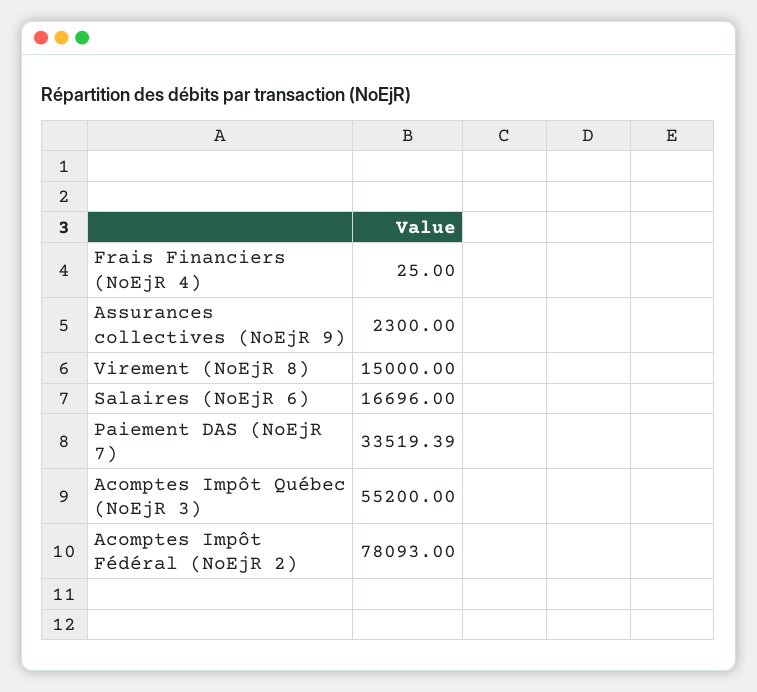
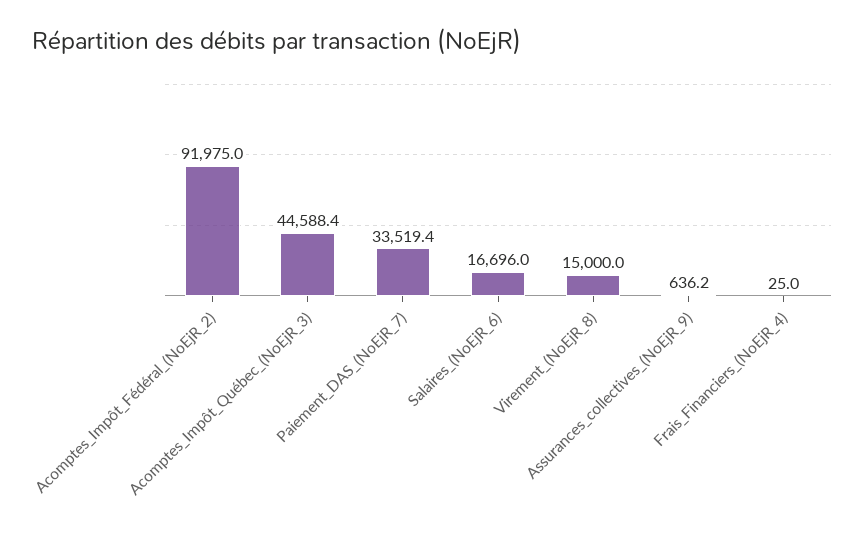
Assurances collectives (NoEjR 9): 2300 -> 636.2
Acomptes Impôt Québec (NoEjR 3): 55200 -> 44588.4
Acomptes Impôt Fédéral (NoEjR 2): 78093 -> 91975

